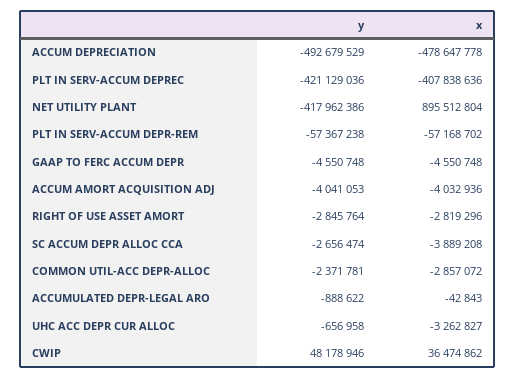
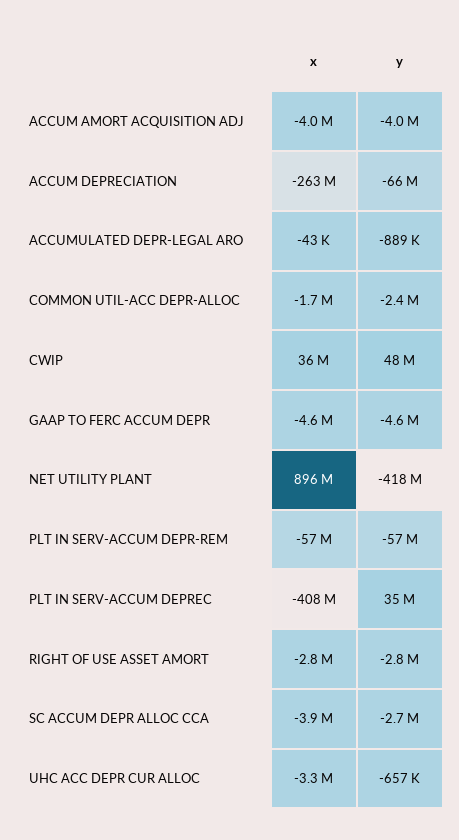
y, ACCUM DEPRECIATION: -492679529 -> -66000000
x, ACCUM DEPRECIATION: -478647778 -> -263000000
y, PLT IN SERV-ACCUM DEPREC: -421129036 -> 35000000
x, COMMON UTIL-ACC DEPR-ALLOC: -2857072 -> -1700000

